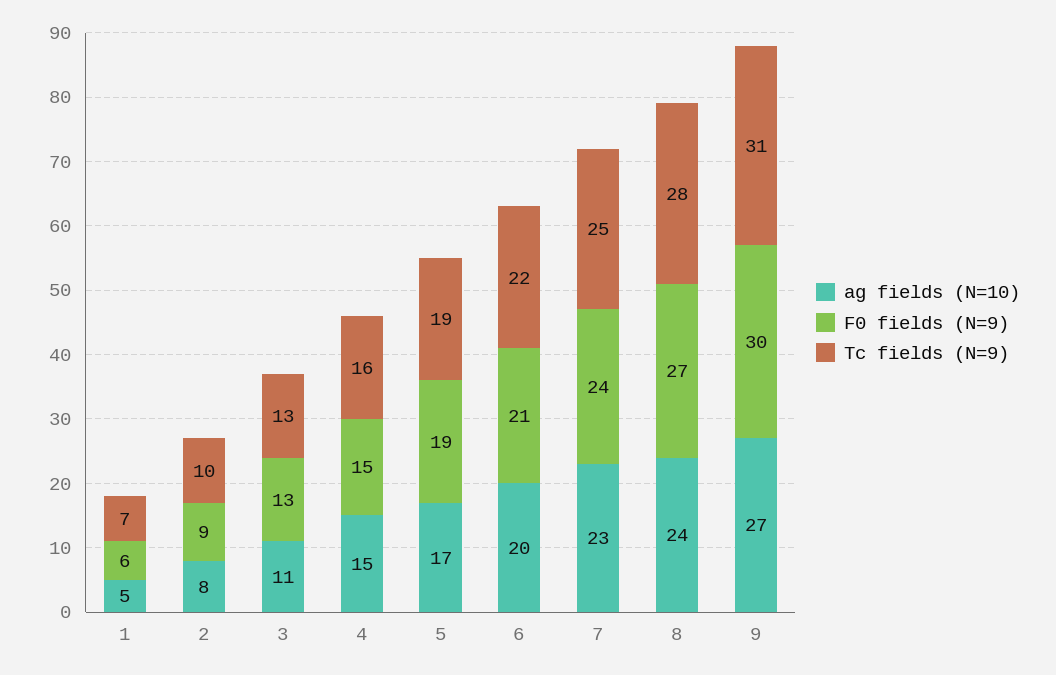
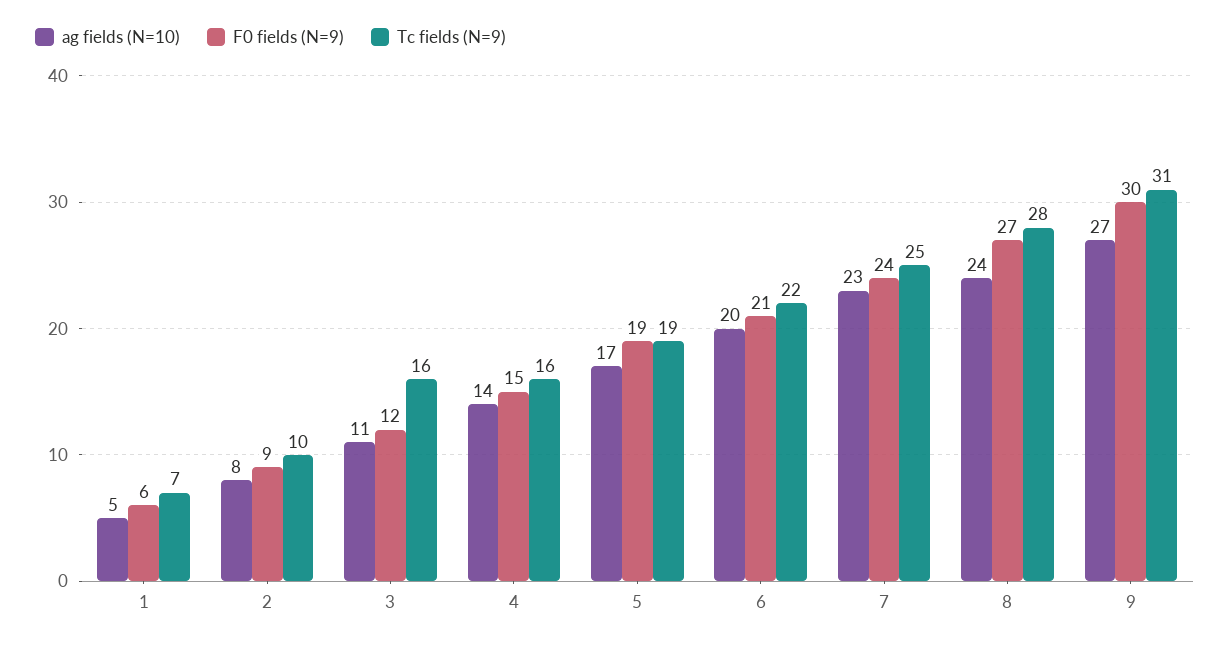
F0 fields (N=9), 3: 13 -> 12
Tc fields (N=9), 3: 13 -> 16
ag fields (N=10), 4: 15 -> 14

